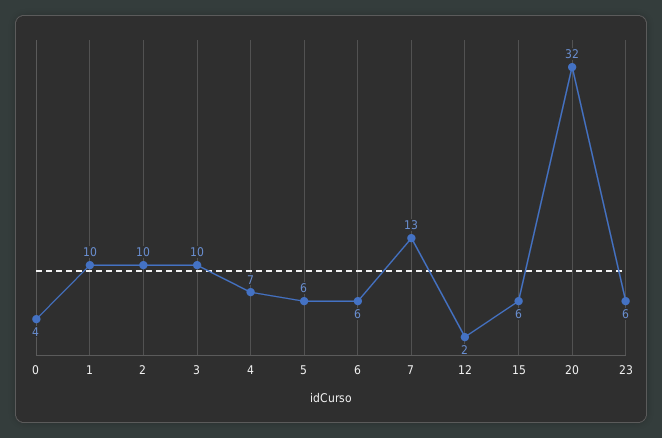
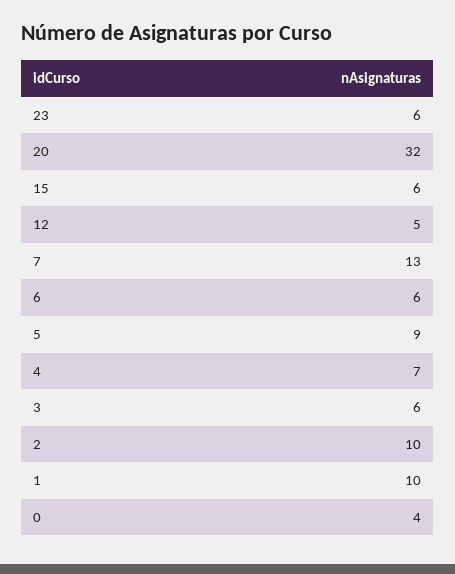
3: 10 -> 6
5: 6 -> 9
12: 2 -> 5

